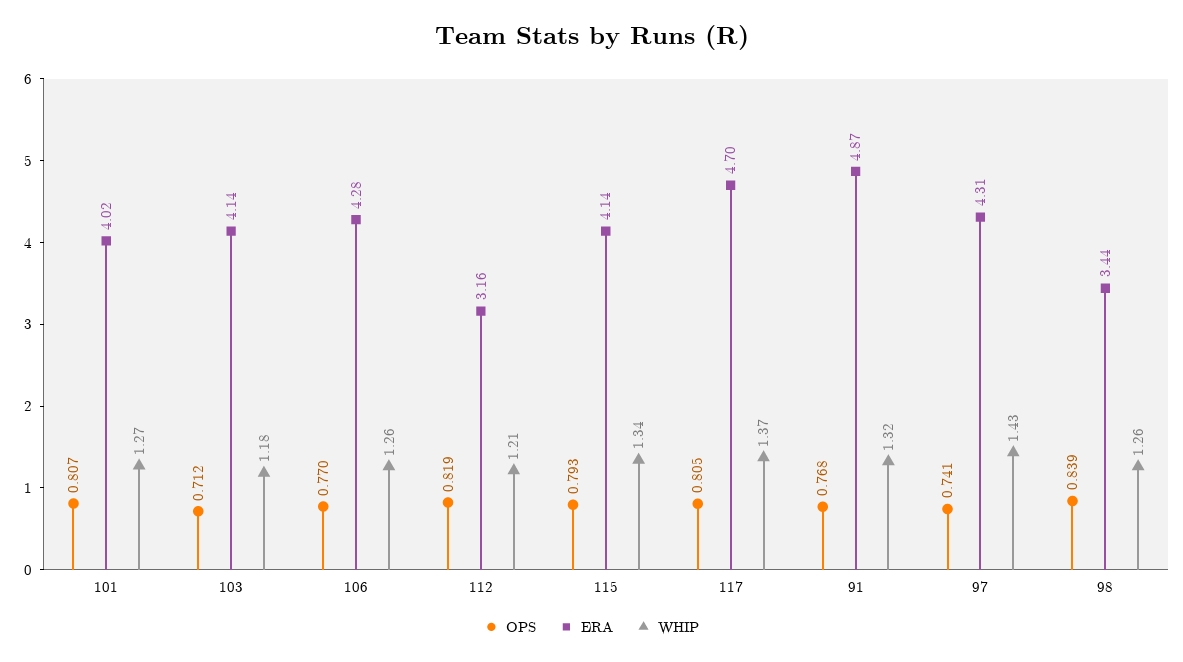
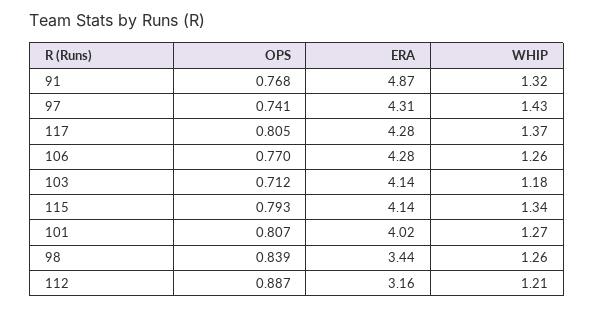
OPS, 112: 0.819 -> 0.887
ERA, 117: 4.7 -> 4.28

